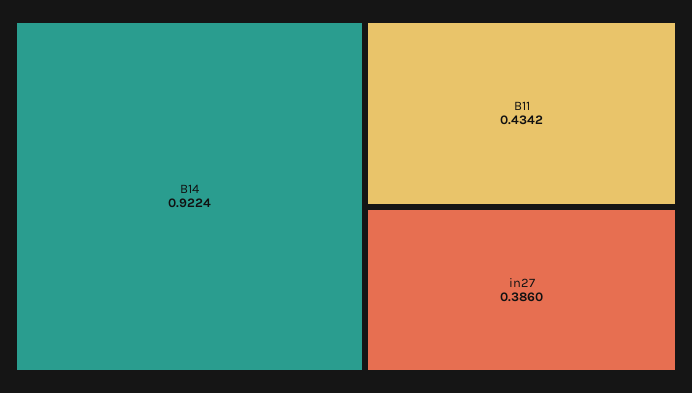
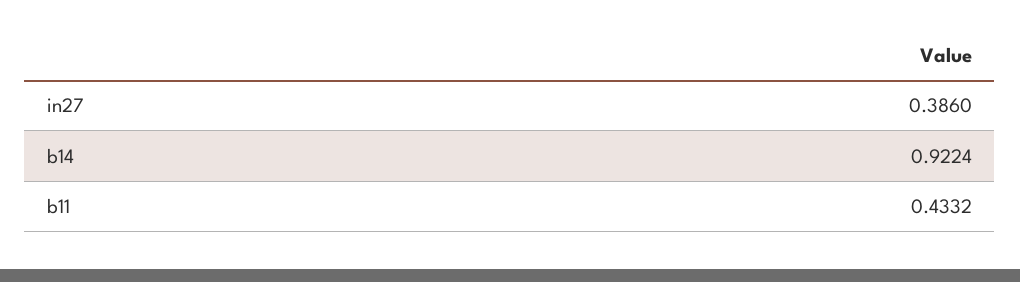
B11: 0.4342 -> 0.4332

